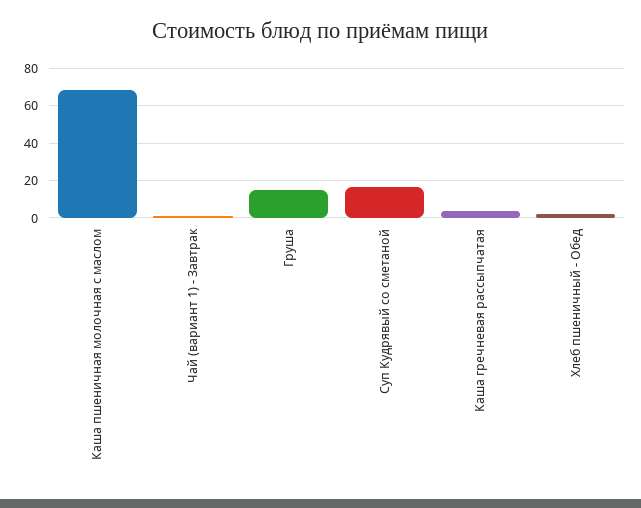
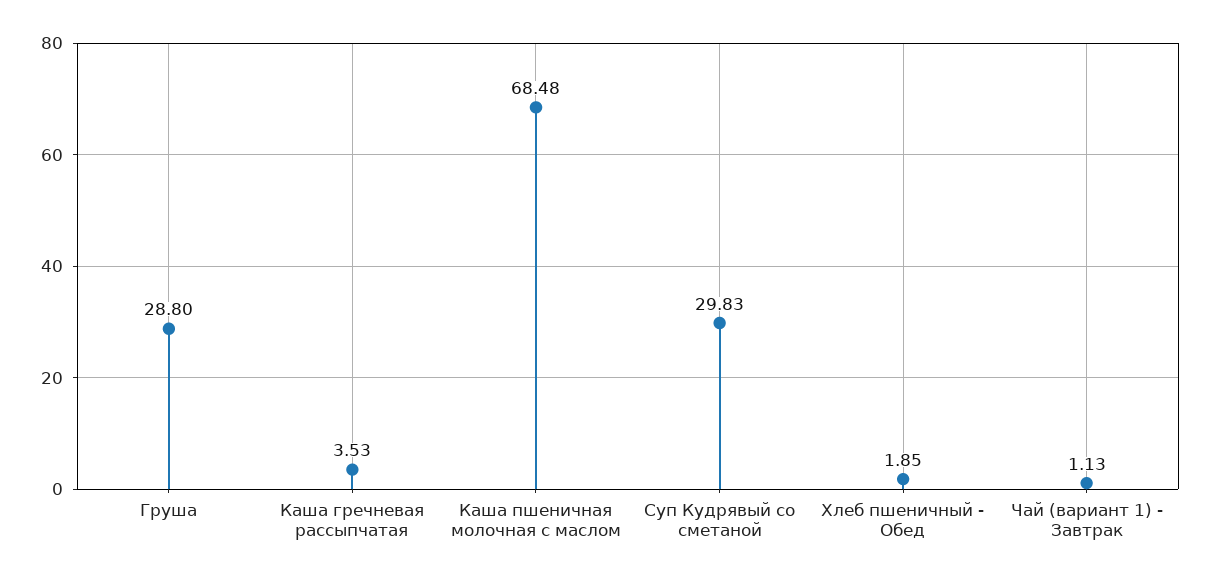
Груша: 15 -> 28.8
Суп Кудрявый со сметаной: 15 -> 29.83

